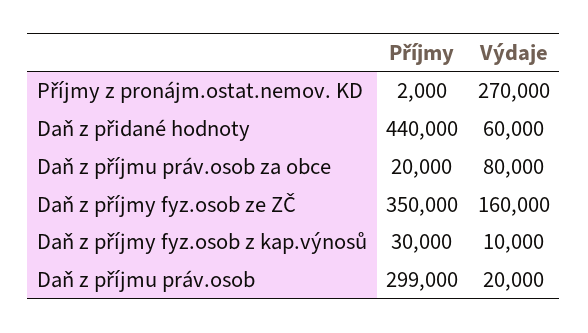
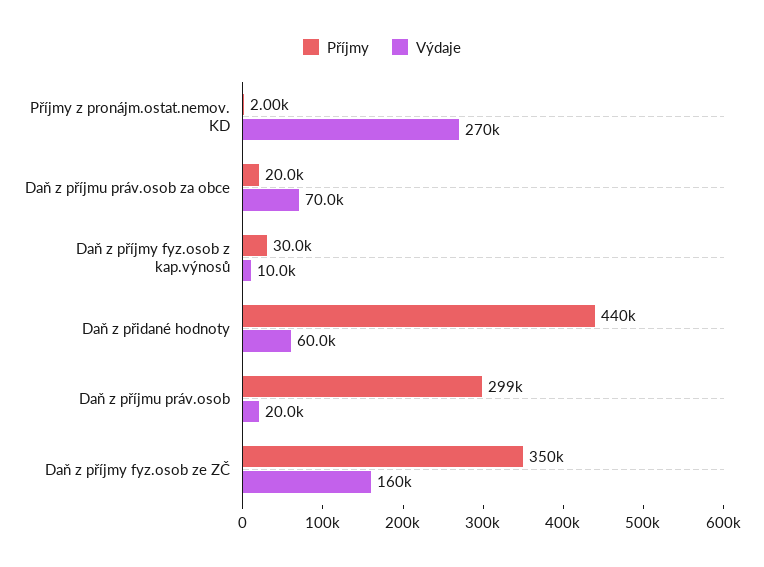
Výdaje, Daň z příjmu práv.osob za obce: 80000 -> 70000

